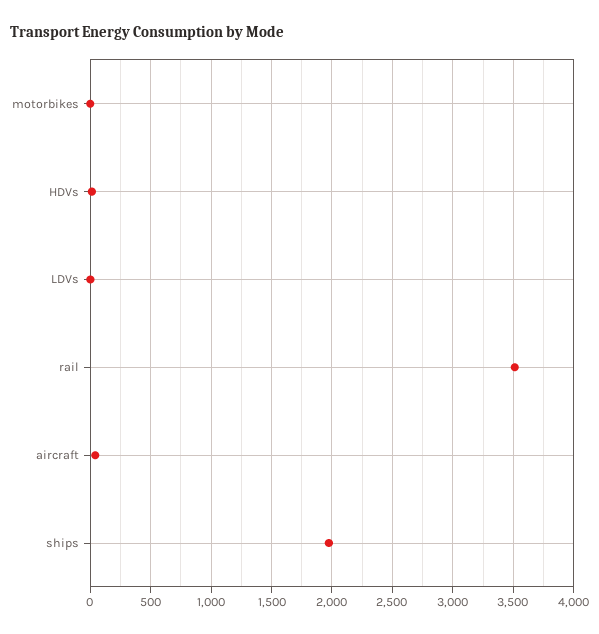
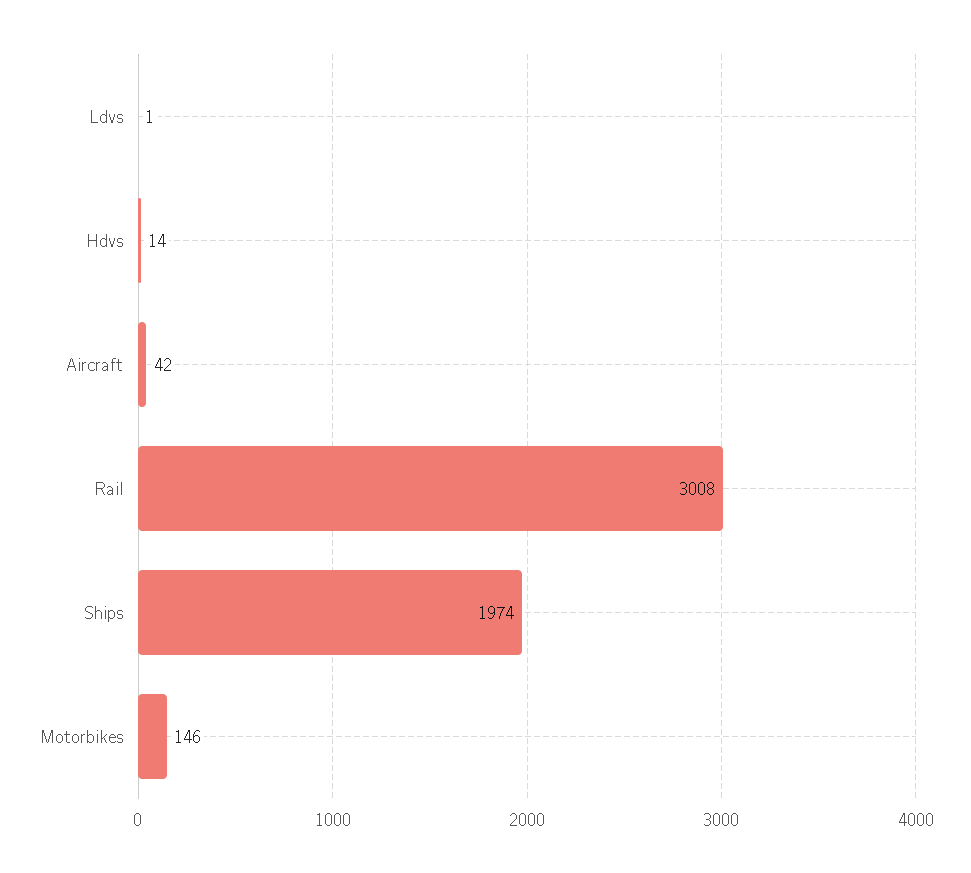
motorbikes: 0 -> 146
rail: 3500 -> 3008

